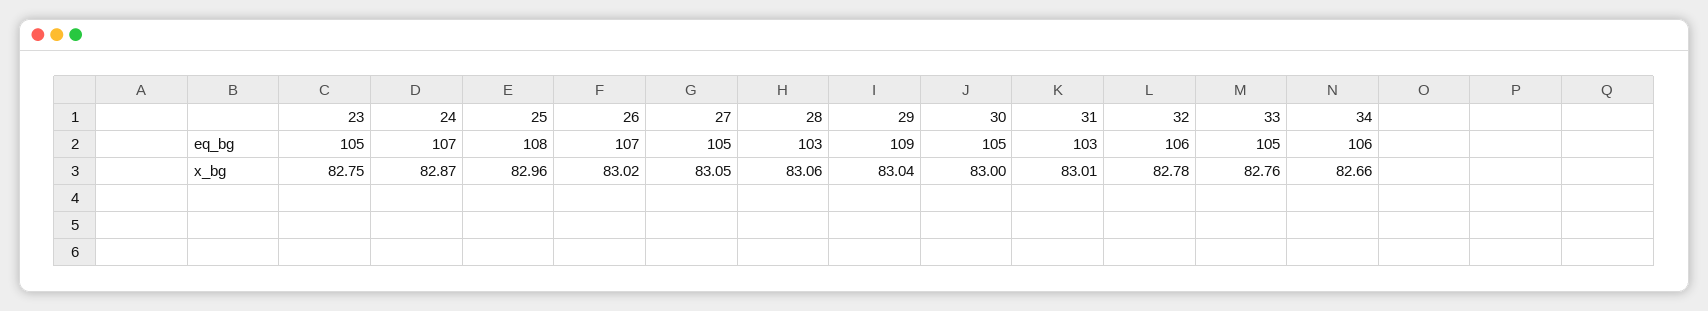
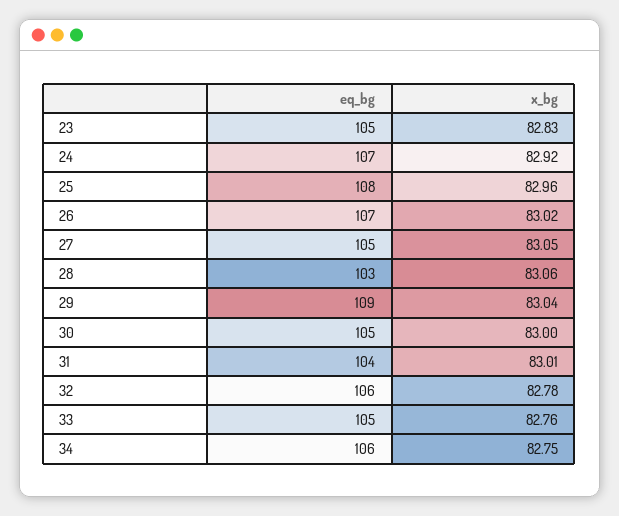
31, eq_bg: 103 -> 104
23, x_bg: 82.75 -> 82.83
24, x_bg: 82.87 -> 82.92
34, x_bg: 82.66 -> 82.75

